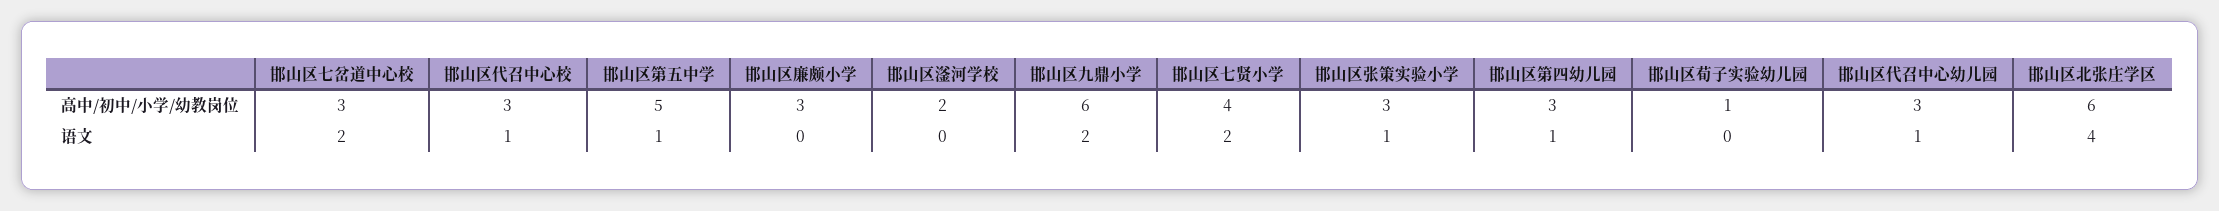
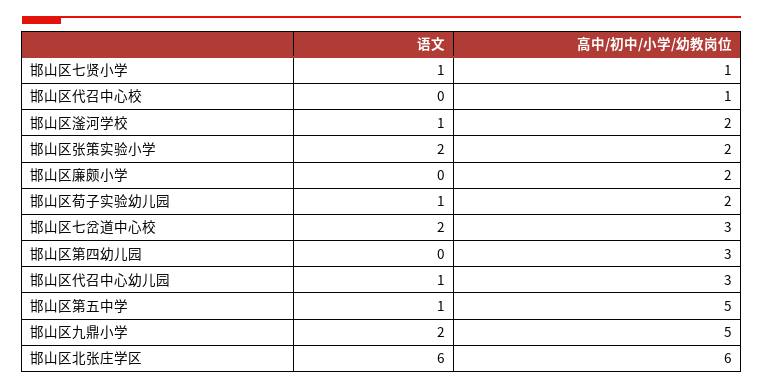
邯山区代召中心校, 高中/初中/小学/幼教岗位: 3 -> 1
邯山区廉颇小学, 高中/初中/小学/幼教岗位: 3 -> 2
邯山区九鼎小学, 高中/初中/小学/幼教岗位: 6 -> 5
邯山区七贤小学, 高中/初中/小学/幼教岗位: 4 -> 1
邯山区张策实验小学, 高中/初中/小学/幼教岗位: 3 -> 2
邯山区荀子实验幼儿园, 高中/初中/小学/幼教岗位: 1 -> 2
邯山区代召中心校, 语文: 1 -> 0
邯山区滏河学校, 语文: 0 -> 1
邯山区七贤小学, 语文: 2 -> 1
邯山区张策实验小学, 语文: 1 -> 2
邯山区第四幼儿园, 语文: 1 -> 0
邯山区荀子实验幼儿园, 语文: 0 -> 1
邯山区北张庄学区, 语文: 4 -> 6

